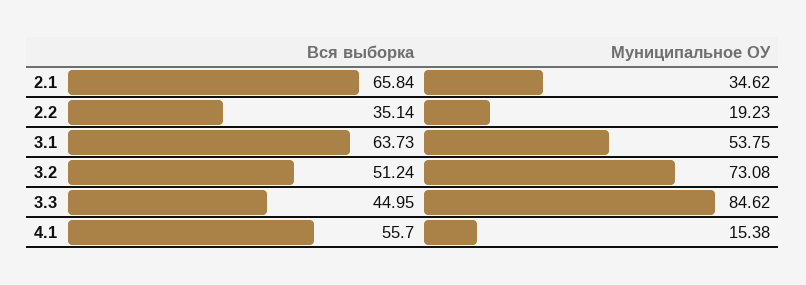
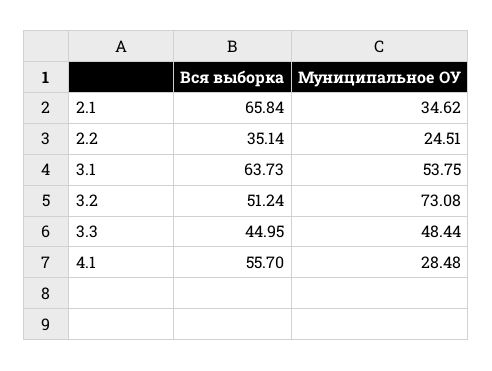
Муниципальное ОУ, 2.2: 19.23 -> 24.51
Муниципальное ОУ, 3.3: 84.62 -> 48.44
Муниципальное ОУ, 4.1: 15.38 -> 28.48

